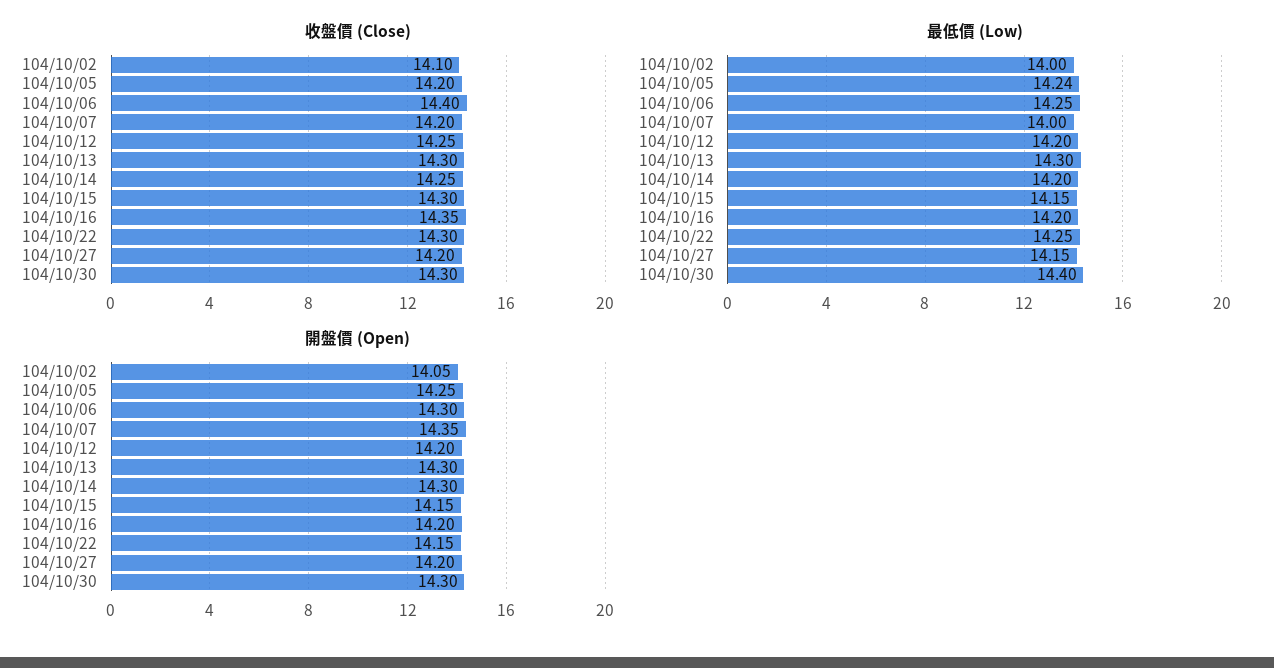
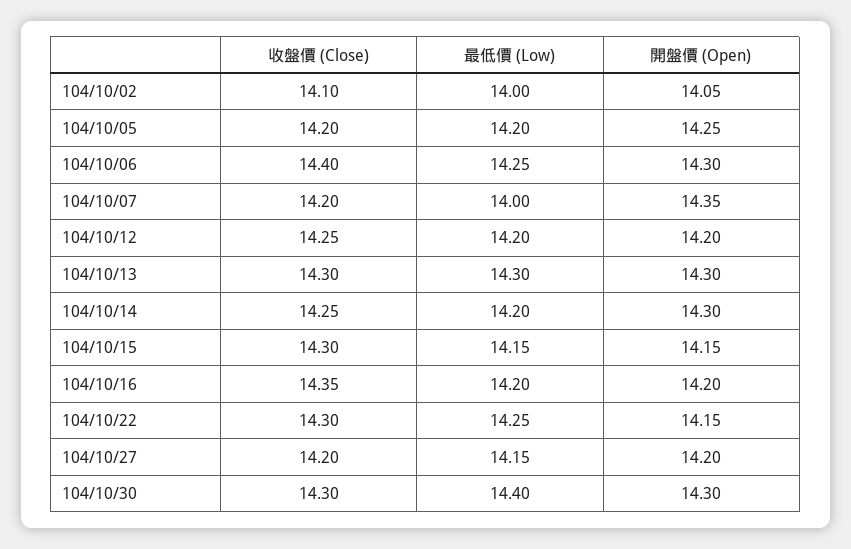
最低價 (Low), 104/10/05: 14.24 -> 14.2

